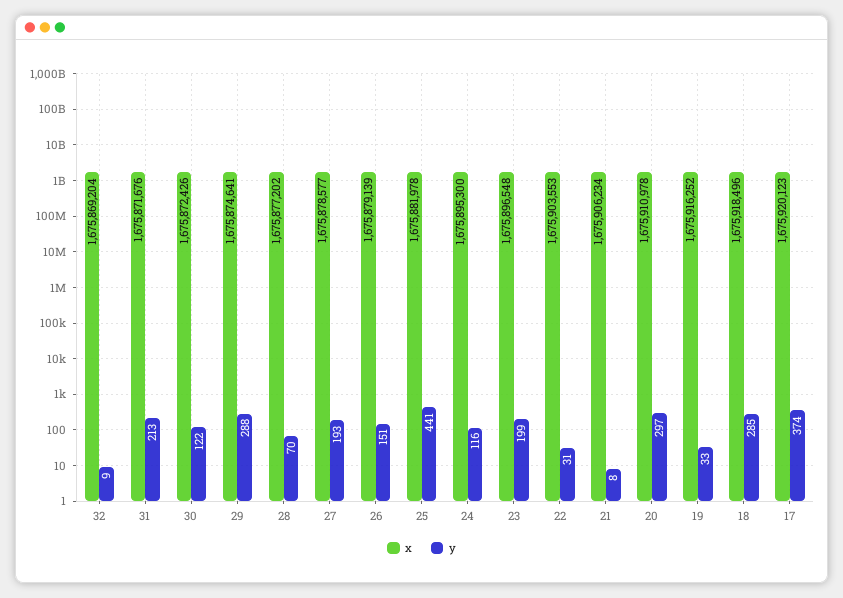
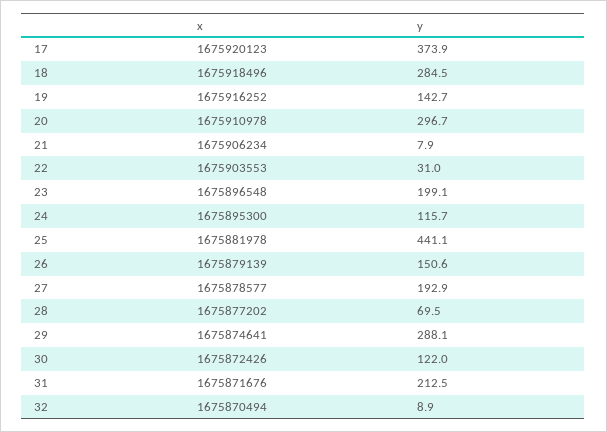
x, 32: 1675869204 -> 1675870494
y, 19: 33 -> 142.7

